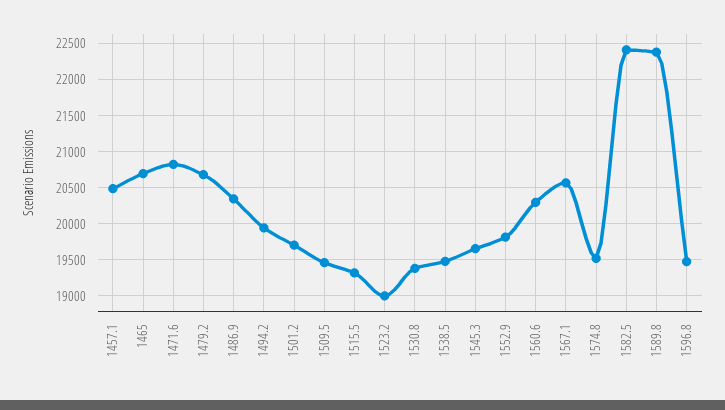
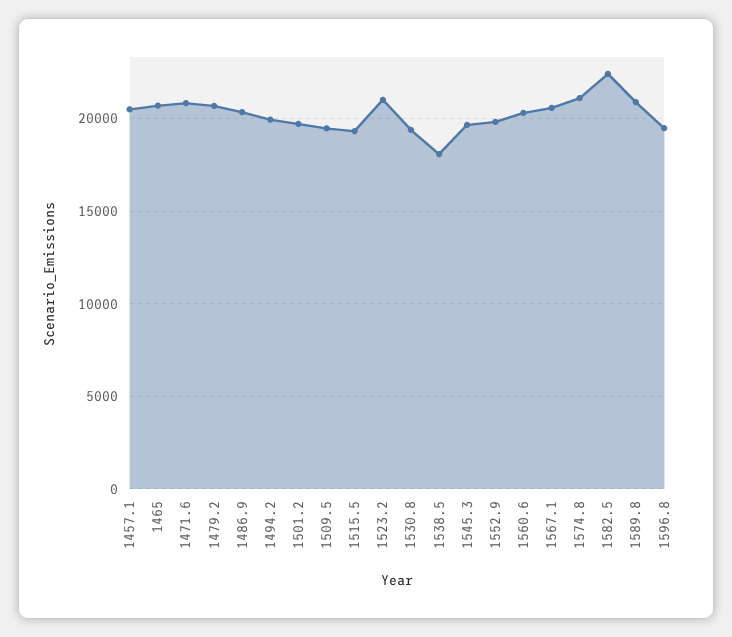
1523.2: 19000 -> 21000
1538.5: 19500 -> 18000
1574.8: 19500 -> 21000
1589.8: 22400 -> 21000

